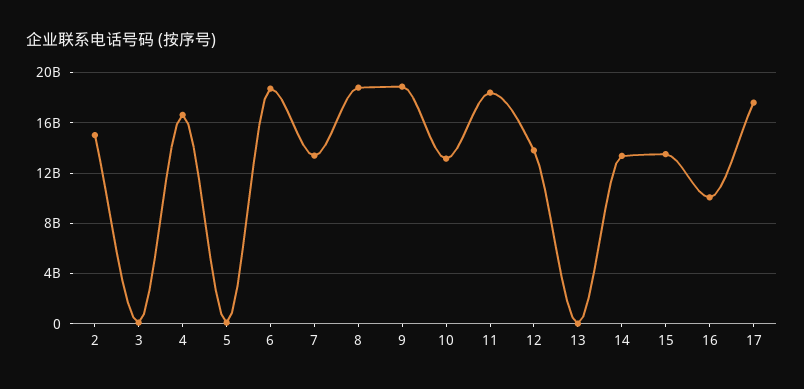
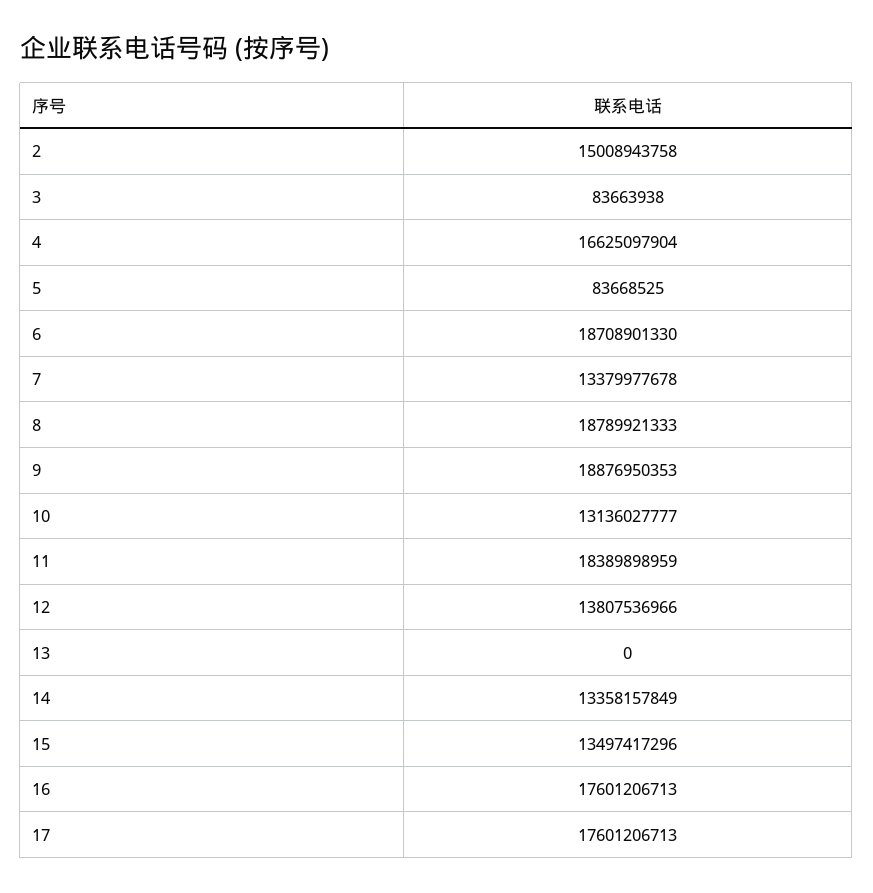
16: 10000000000 -> 17601206713

